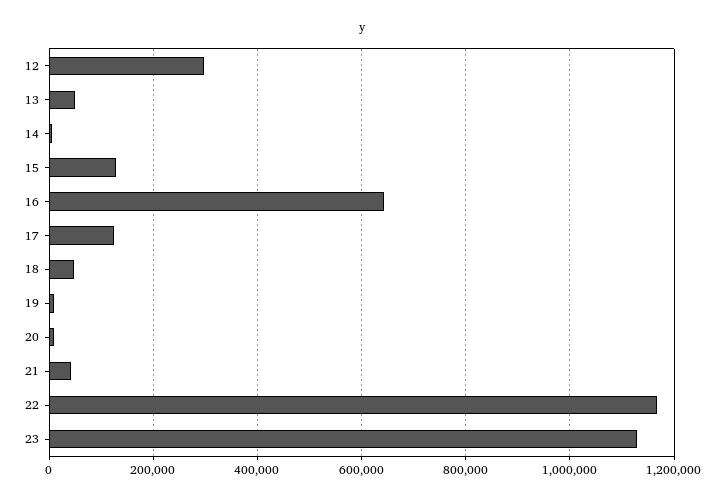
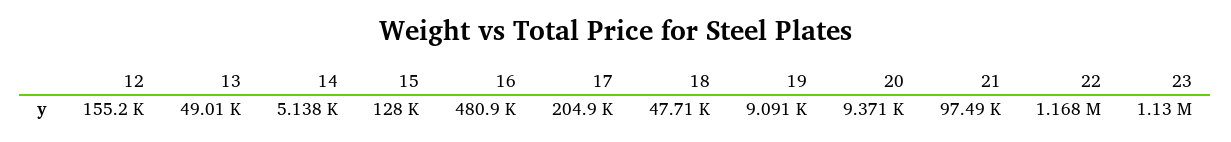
12: 300000 -> 155200
16: 640000 -> 480900
17: 120000 -> 204900
21: 40000 -> 97490

